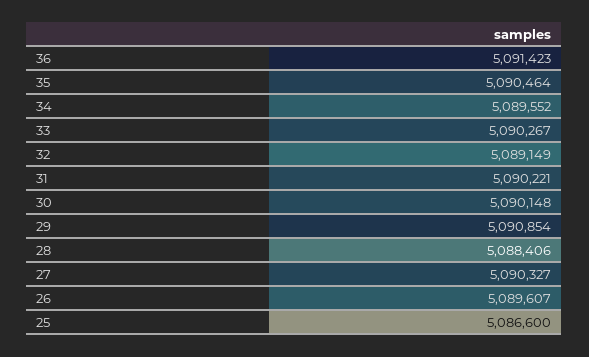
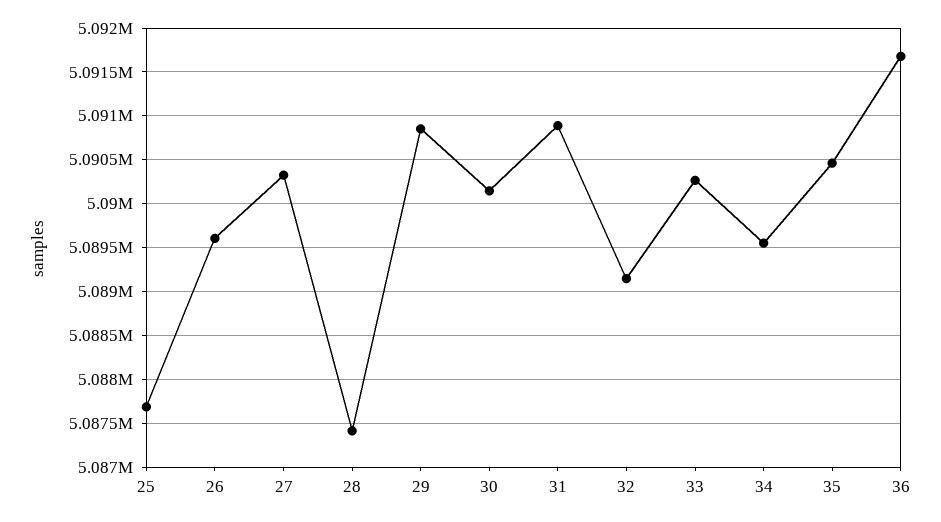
36: 5091423 -> 5091700
31: 5090221 -> 5090900
28: 5088406 -> 5087400
25: 5086600 -> 5087700

